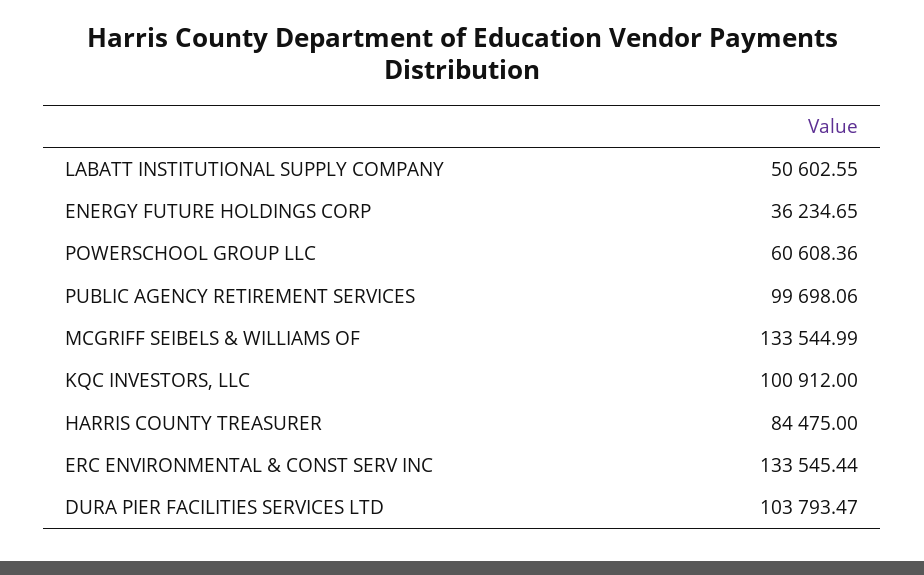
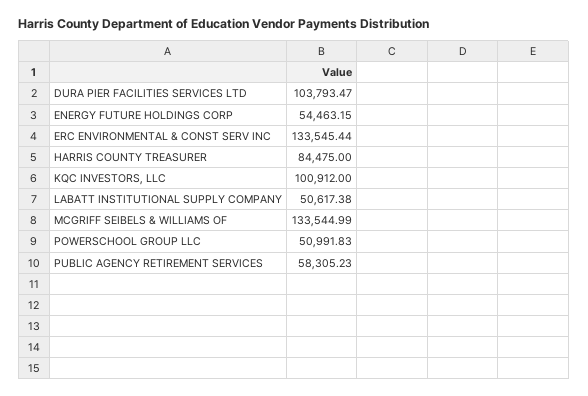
LABATT INSTITUTIONAL SUPPLY COMPANY: 50602.55 -> 50617.38
ENERGY FUTURE HOLDINGS CORP: 36234.65 -> 54463.15
POWERSCHOOL GROUP LLC: 60608.36 -> 50991.83
PUBLIC AGENCY RETIREMENT SERVICES: 99698.06 -> 58305.23

